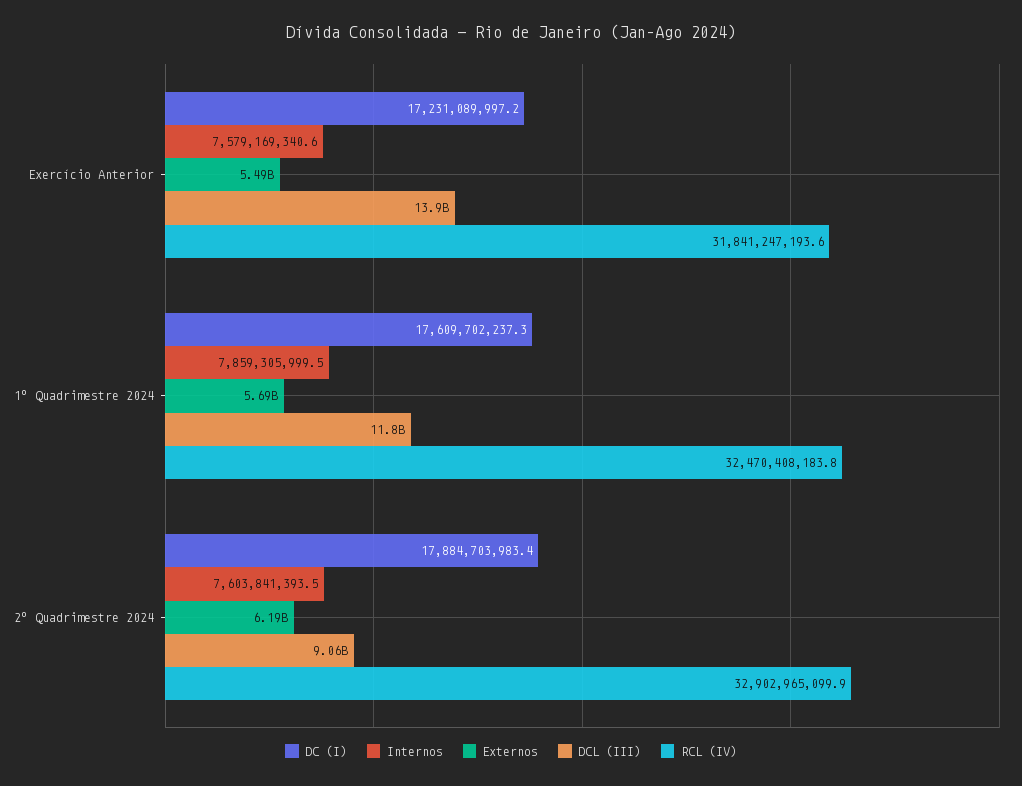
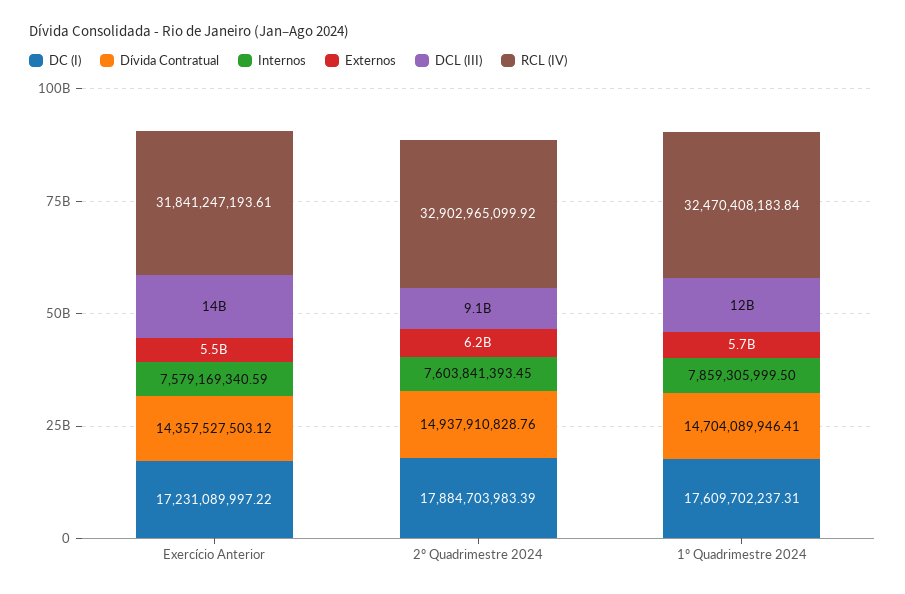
Dívida Contratual, Exercício Anterior: none -> 14357527503.12
Dívida Contratual, 2º Quadrimestre 2024: none -> 14937910828.76
Dívida Contratual, 1º Quadrimestre 2024: none -> 14704089946.41

